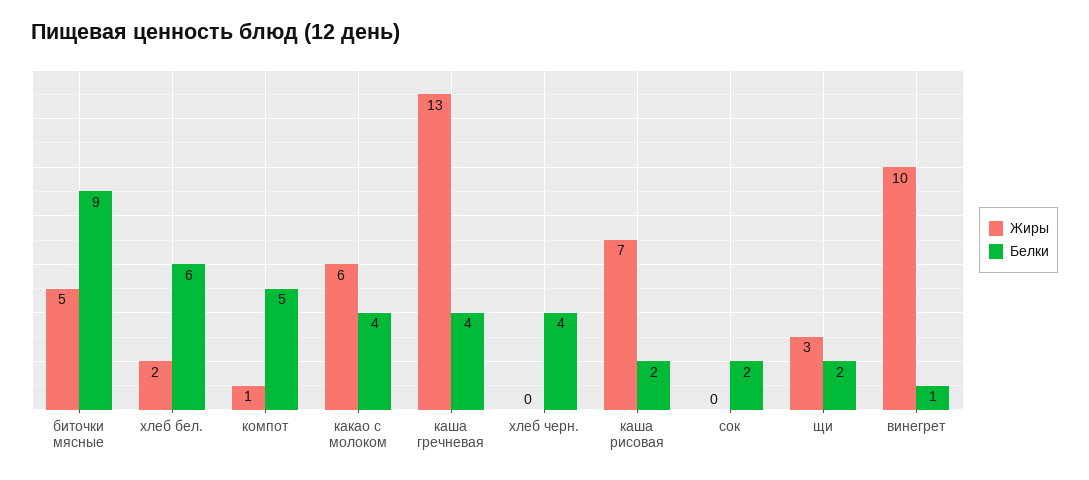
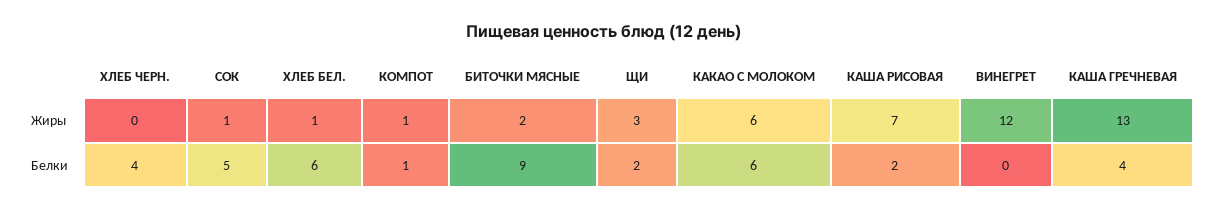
Жиры, биточки мясные: 5 -> 2
Жиры, хлеб бел.: 2 -> 1
Белки, компот: 5 -> 1
Белки, какао с молоком: 4 -> 6
Жиры, сок: 0 -> 1
Белки, сок: 2 -> 5
Жиры, винегрет: 10 -> 12
Белки, винегрет: 1 -> 0

